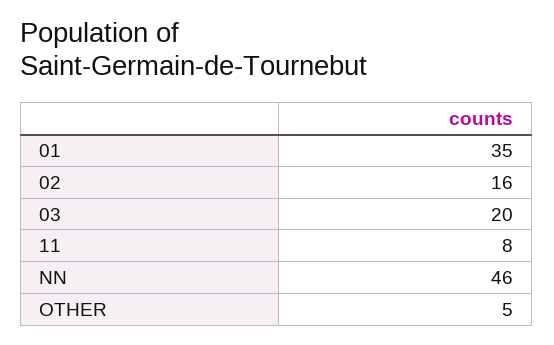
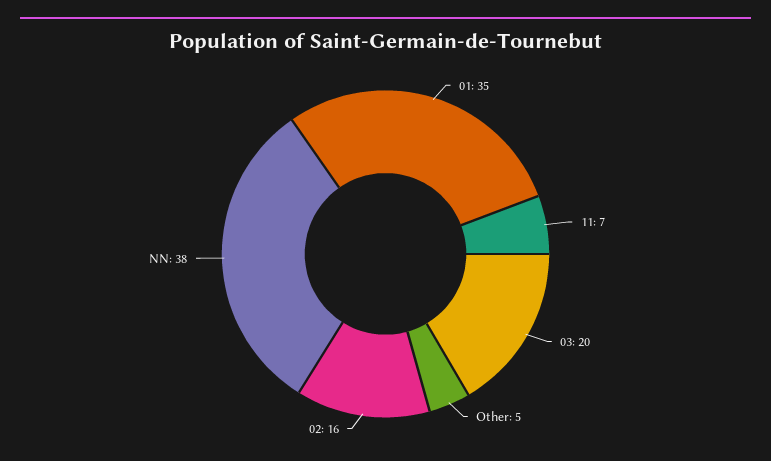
11: 8 -> 7
NN: 46 -> 38

